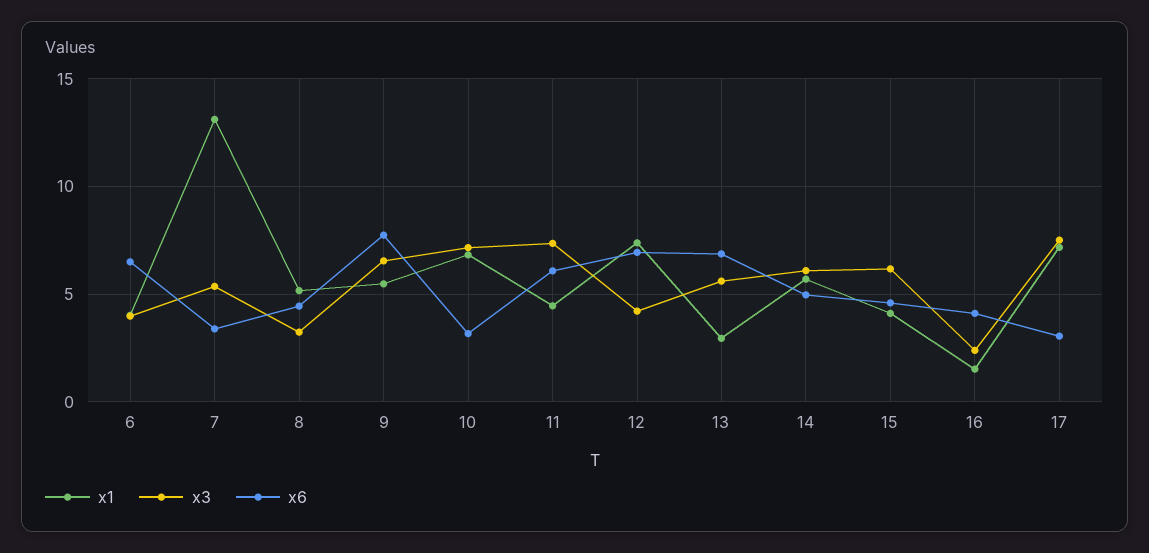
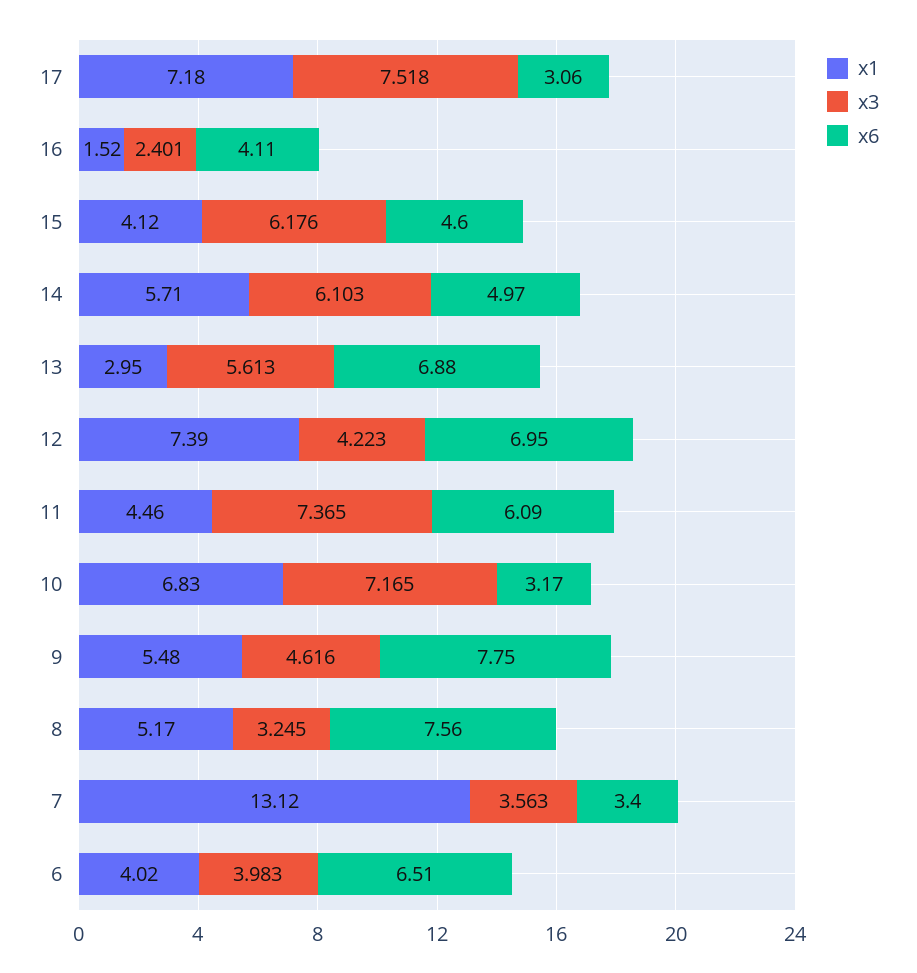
x3, 7: 5.5 -> 3.563
x6, 8: 4.5 -> 7.56
x3, 9: 6.5 -> 4.616

